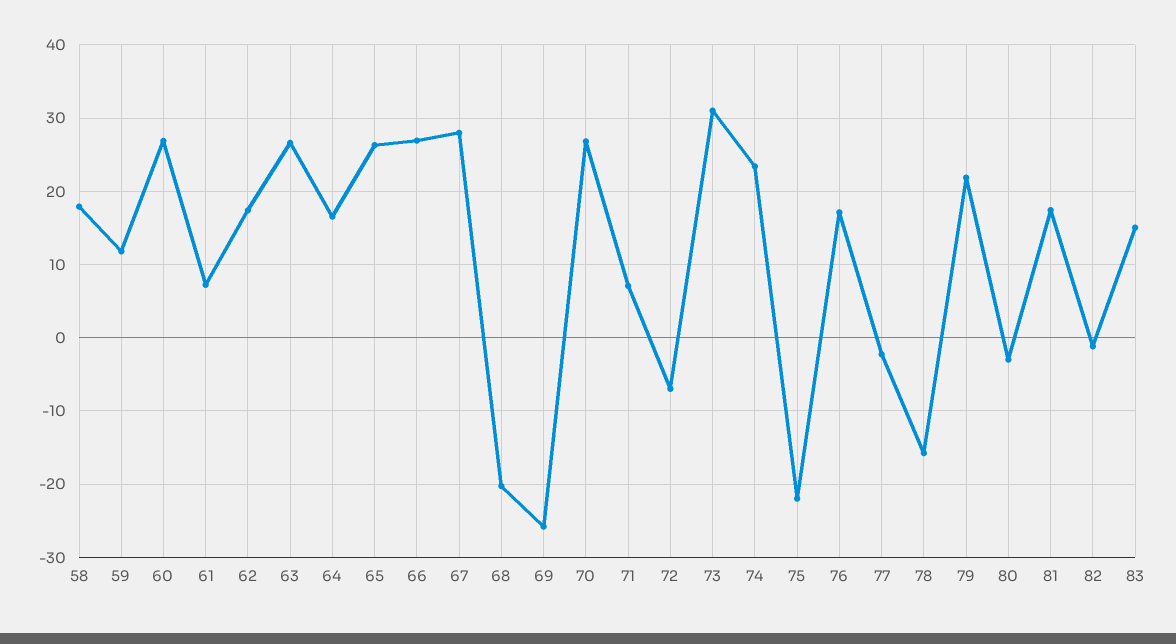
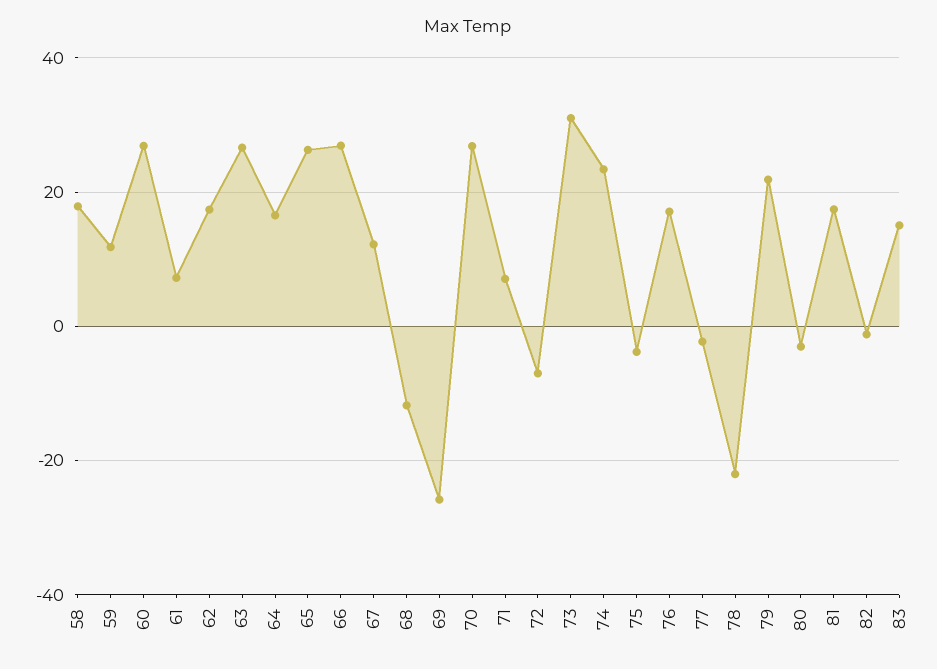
67: 28 -> 12
68: -20 -> -12
75: -22 -> -4
78: -16 -> -22

